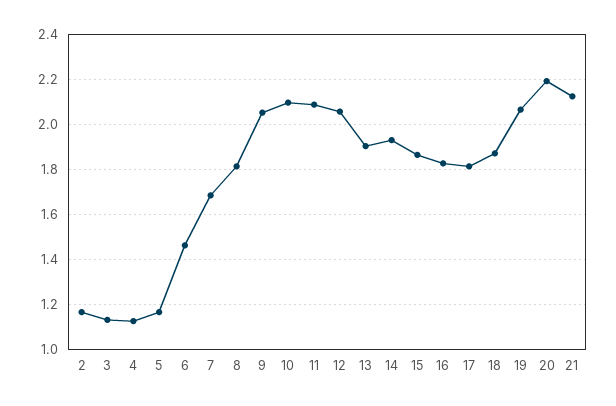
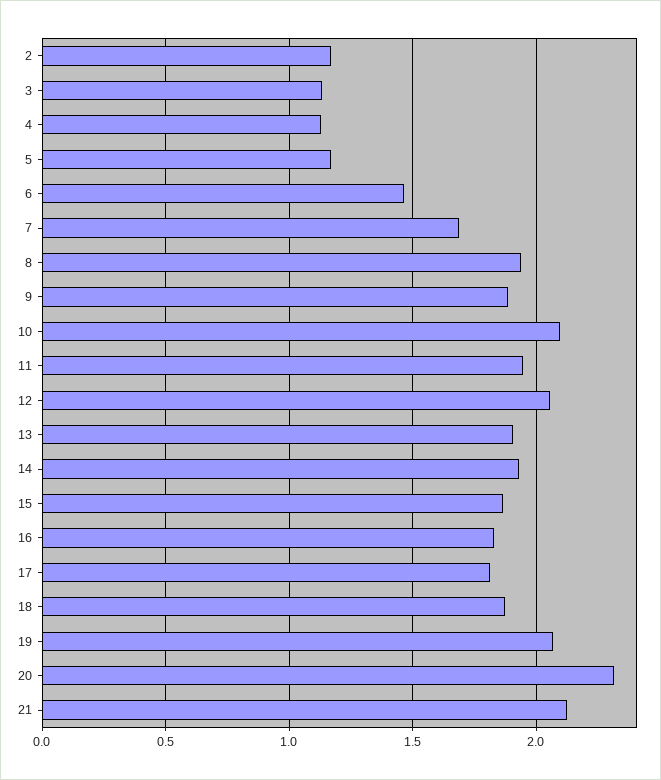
8: 1.8 -> 1.95
9: 2.05 -> 1.9
11: 2.1 -> 1.95
20: 2.2 -> 2.3

